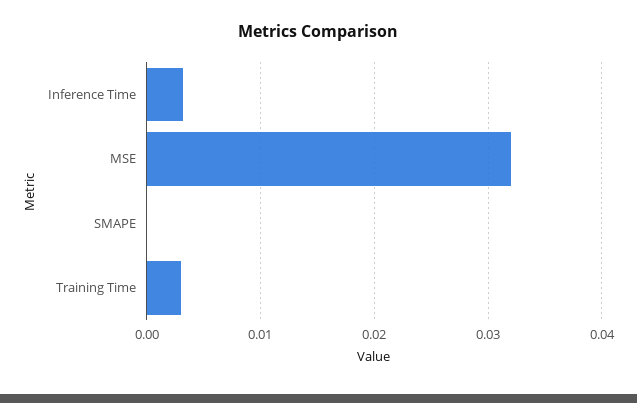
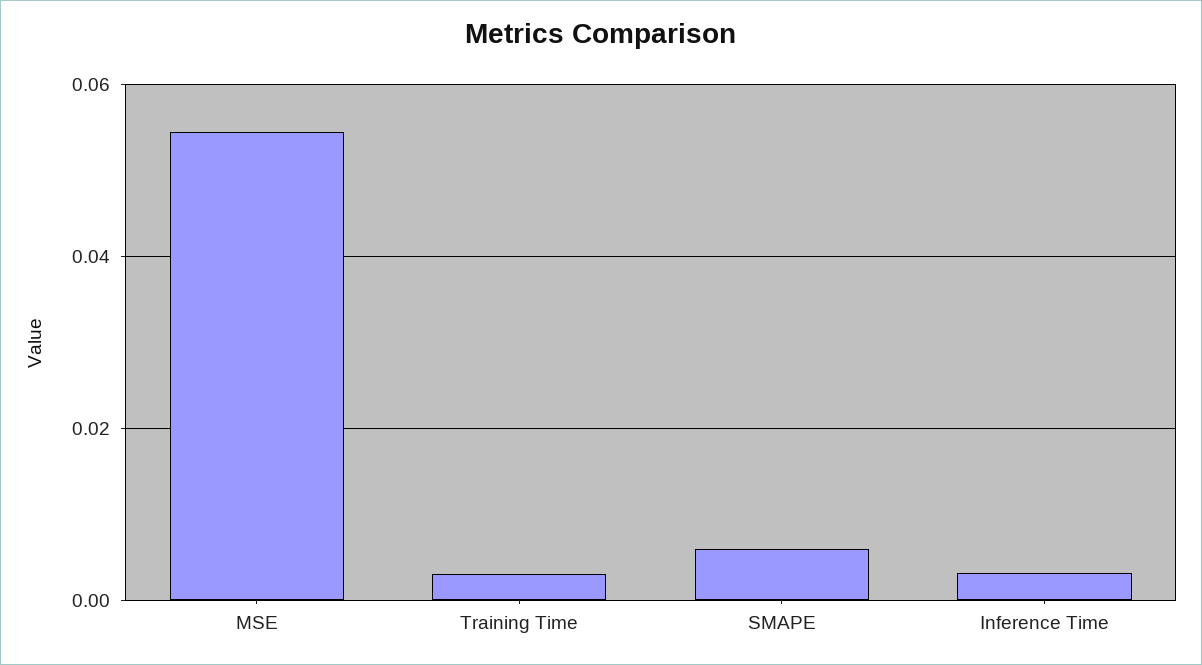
MSE: 0.032 -> 0.054
SMAPE: 0 -> 0.006

